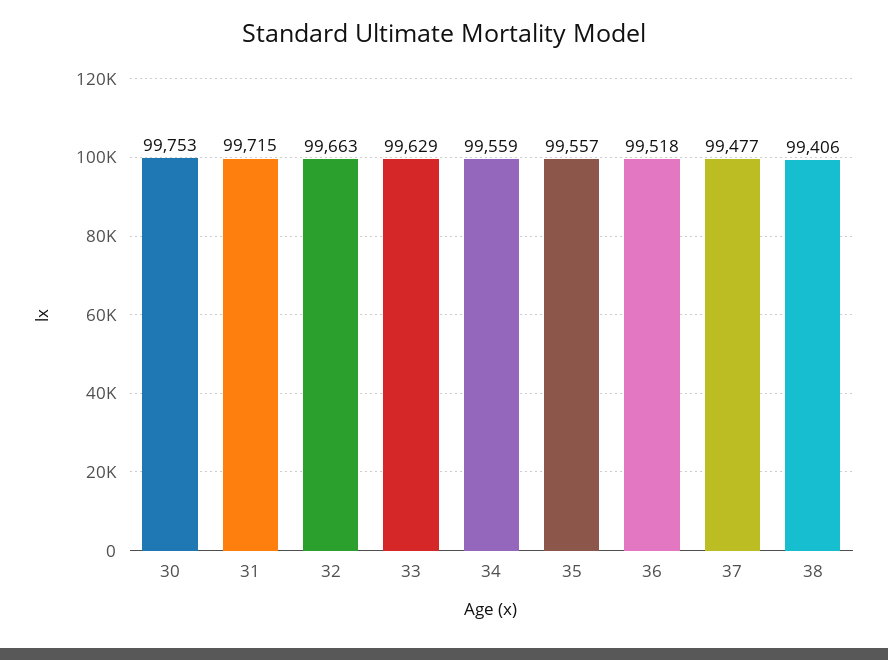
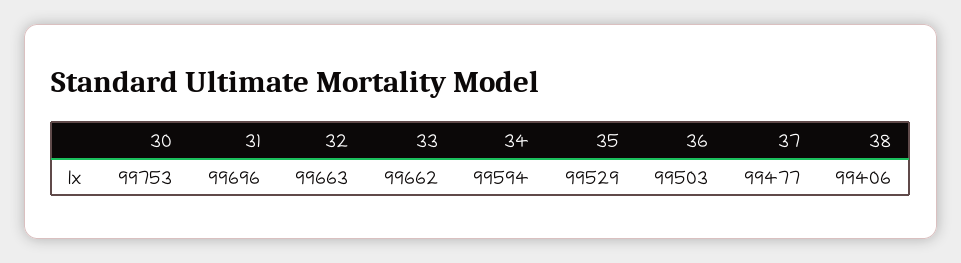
31: 99715 -> 99696
33: 99629 -> 99662
34: 99559 -> 99594
35: 99557 -> 99529
36: 99518 -> 99503

